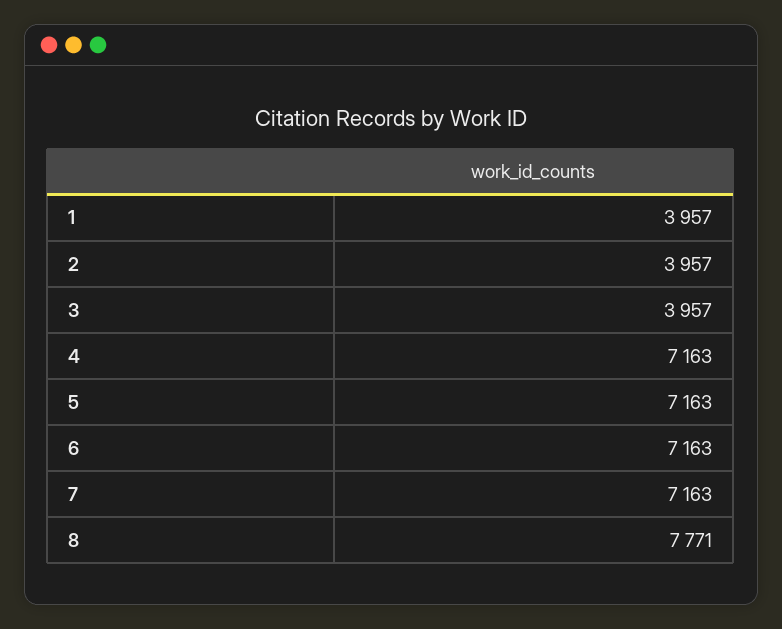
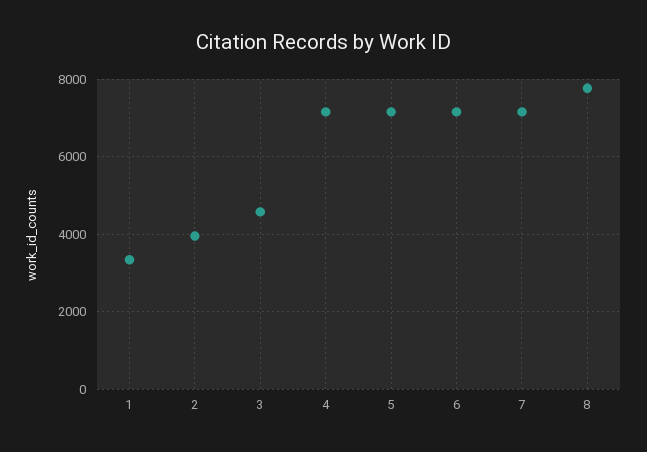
1: 3957 -> 3400
3: 3957 -> 4600

